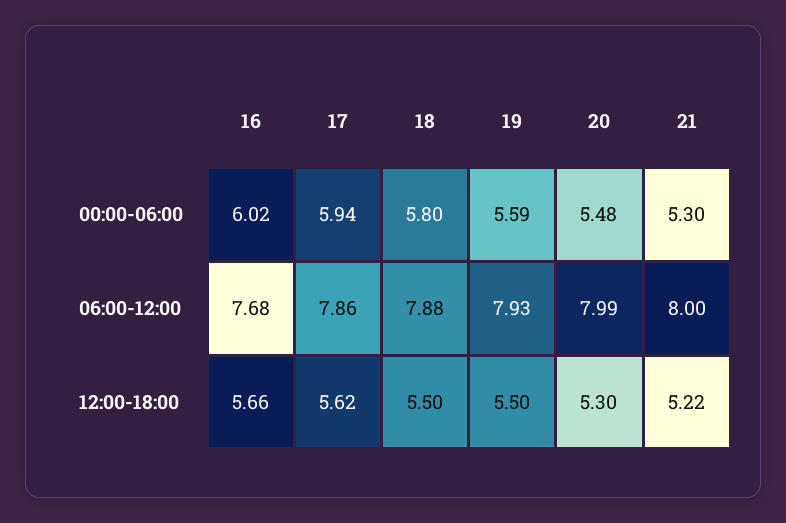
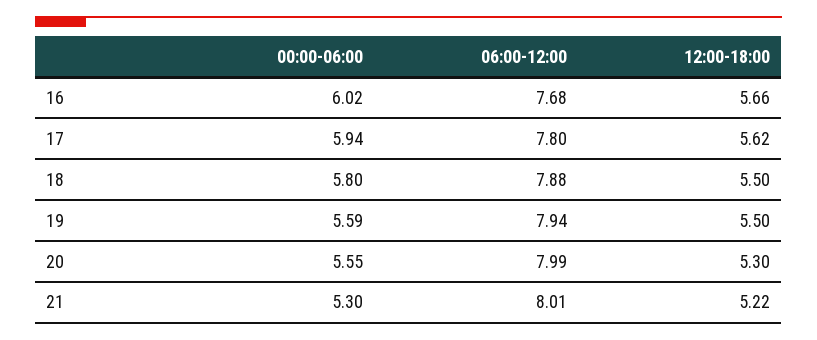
20, 00:00-06:00: 5.48 -> 5.55
17, 06:00-12:00: 7.86 -> 7.8
19, 06:00-12:00: 7.93 -> 7.94
21, 06:00-12:00: 8 -> 8.01

